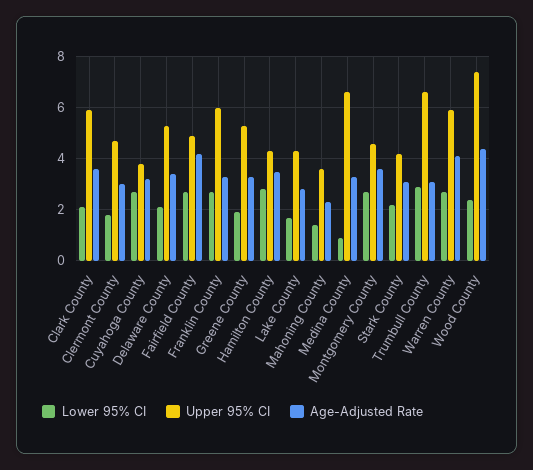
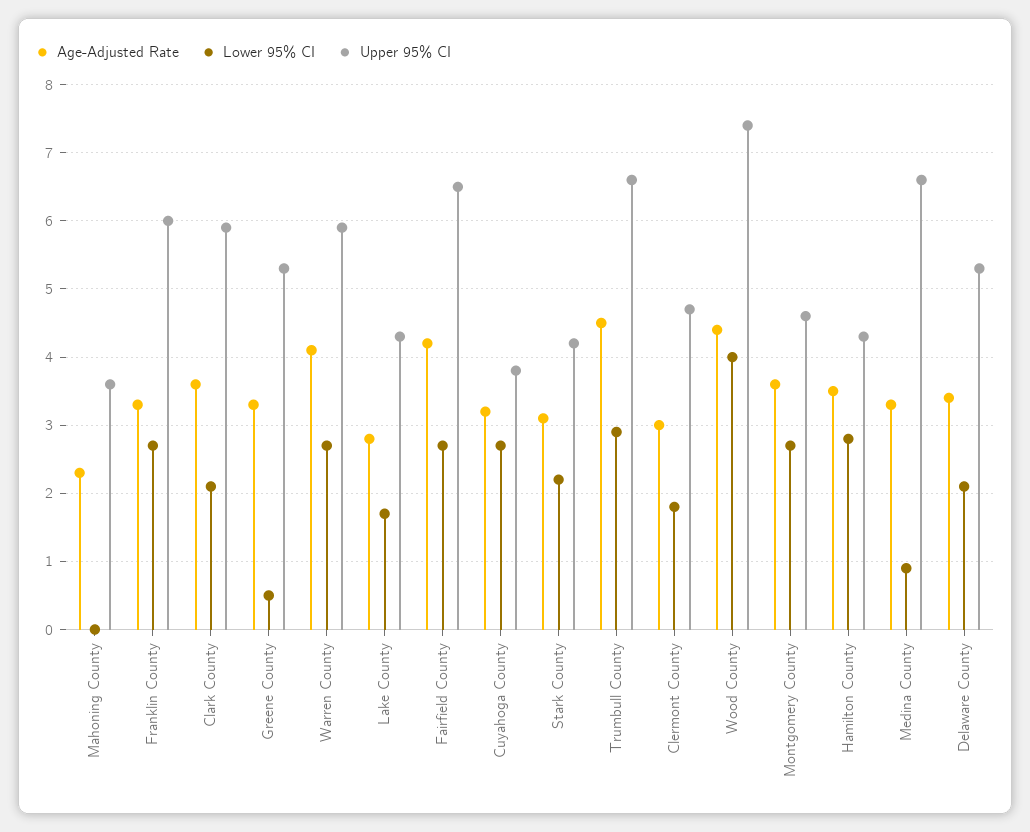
Upper 95% CI, Fairfield County: 5 -> 6.5
Lower 95% CI, Greene County: 2 -> 0.5
Lower 95% CI, Mahoning County: 1.5 -> 0
Age-Adjusted Rate, Trumbull County: 3 -> 4.5
Lower 95% CI, Wood County: 2.5 -> 4

